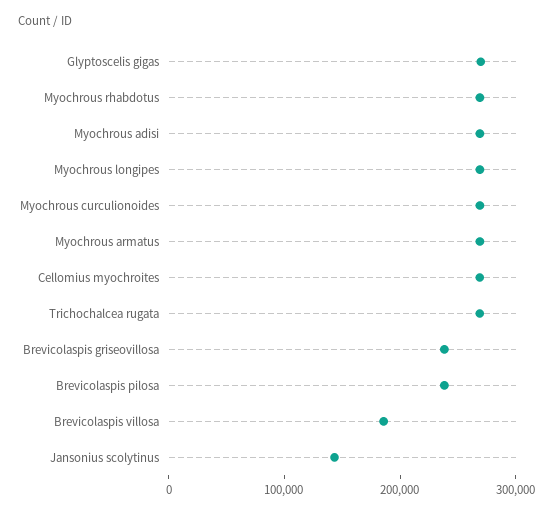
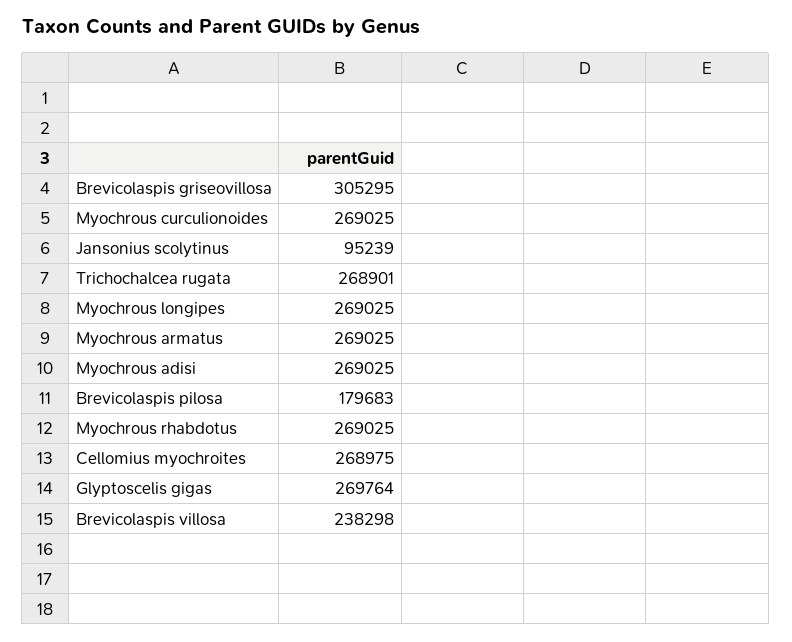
Brevicolaspis griseovillosa: 240000 -> 305295
Brevicolaspis pilosa: 240000 -> 179683
Brevicolaspis villosa: 180000 -> 238298
Jansonius scolytinus: 140000 -> 95239

